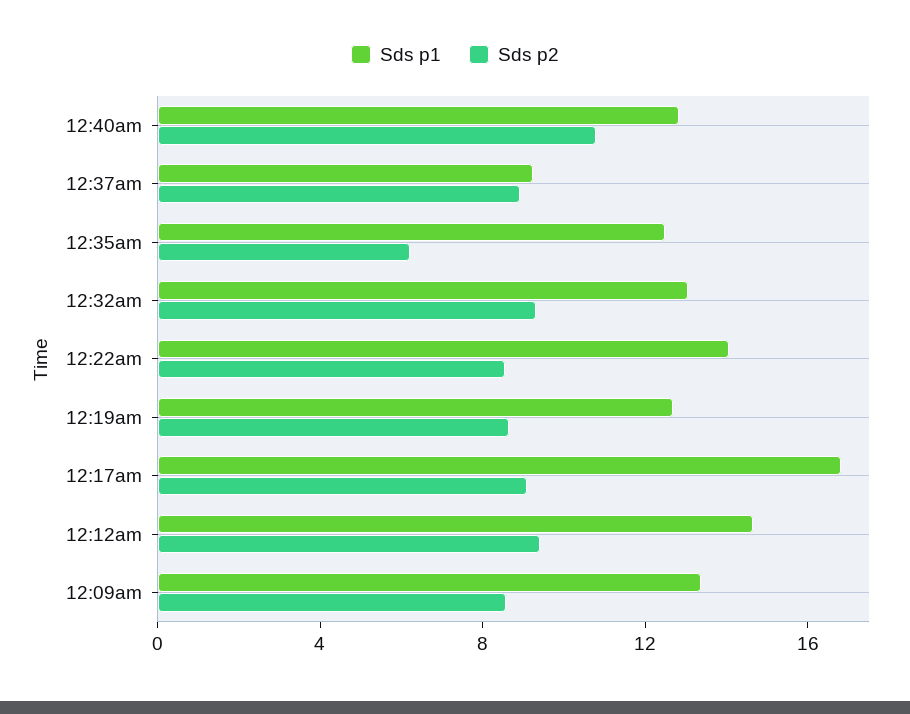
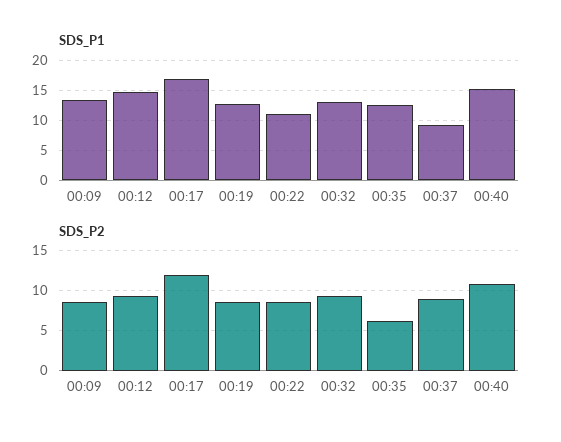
Sds p1, 12:40am: 13 -> 15
Sds p1, 12:22am: 14 -> 11
Sds p2, 12:17am: 9 -> 12

